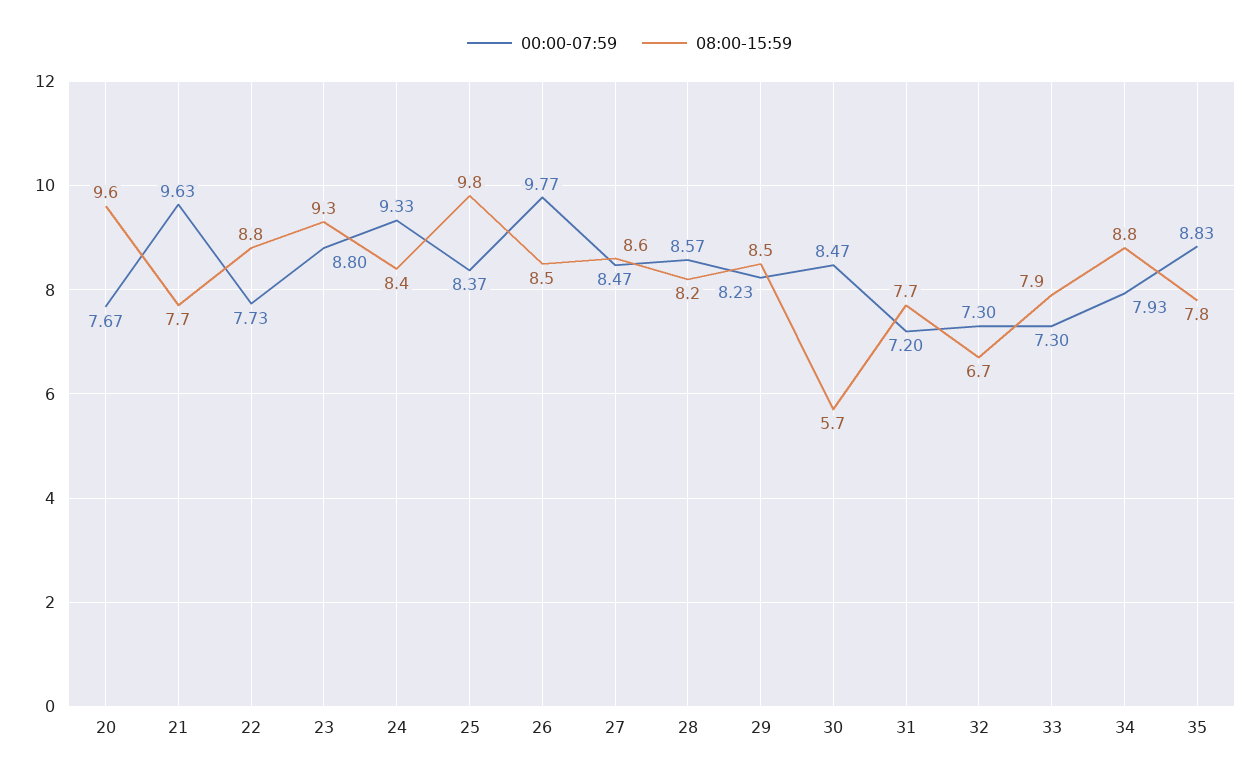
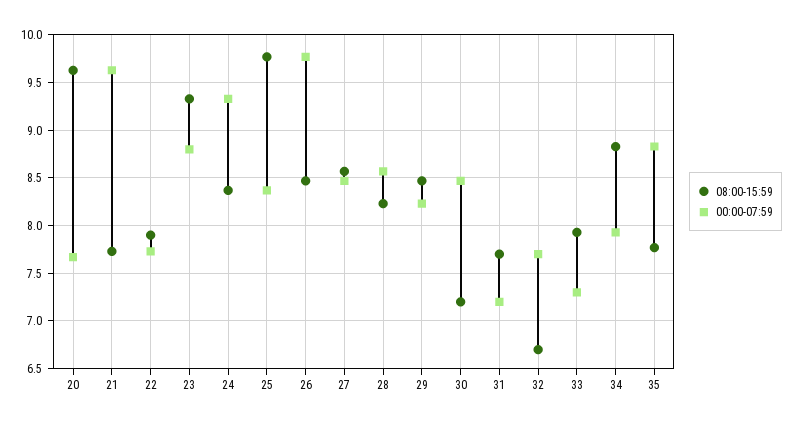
08:00-15:59, 22: 8.8 -> 7.9
08:00-15:59, 30: 5.7 -> 7.2
00:00-07:59, 32: 7.3 -> 7.7

